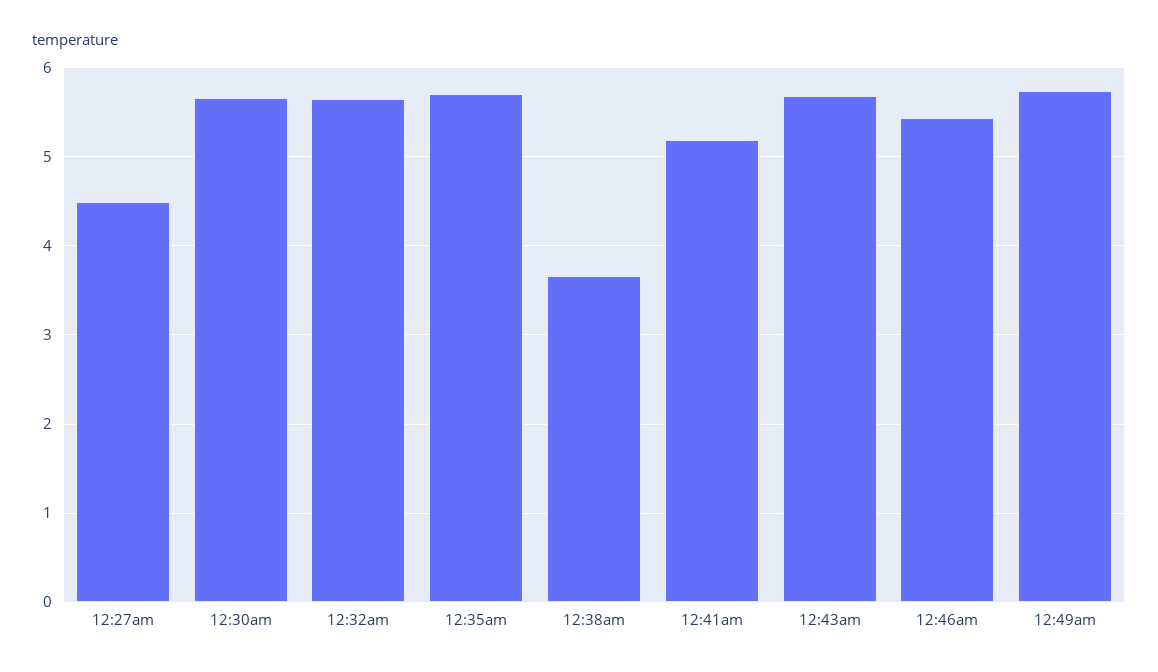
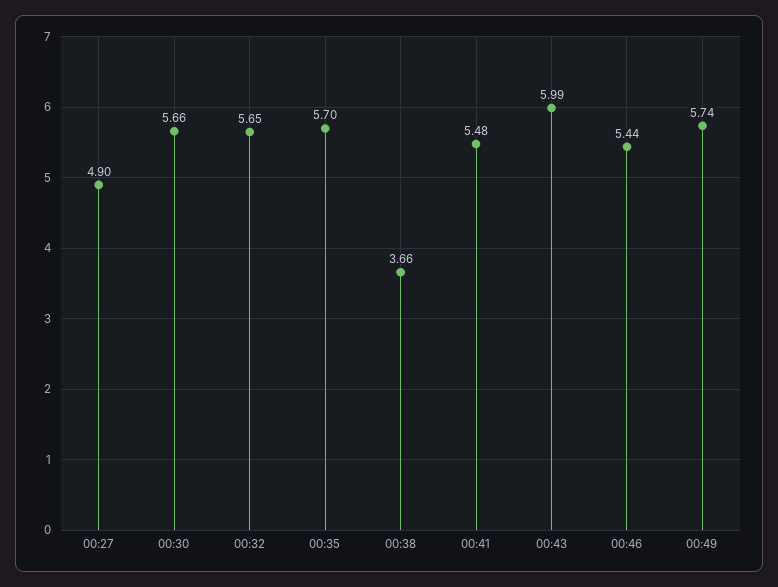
12:27am: 4.5 -> 4.9
12:41am: 5.2 -> 5.48
12:43am: 5.7 -> 5.99

